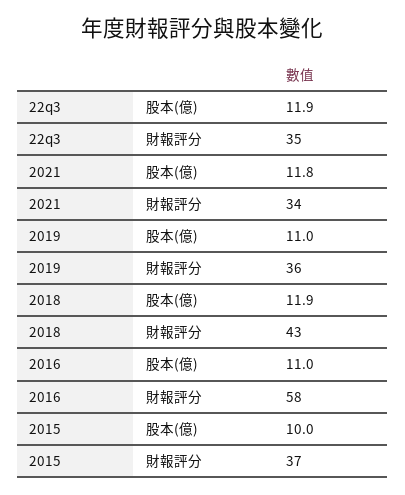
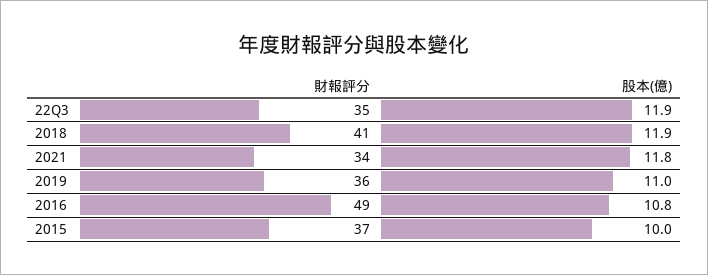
2018, 財報評分: 43 -> 41
2016, 股本(億): 11 -> 10.8
2016, 財報評分: 58 -> 49

